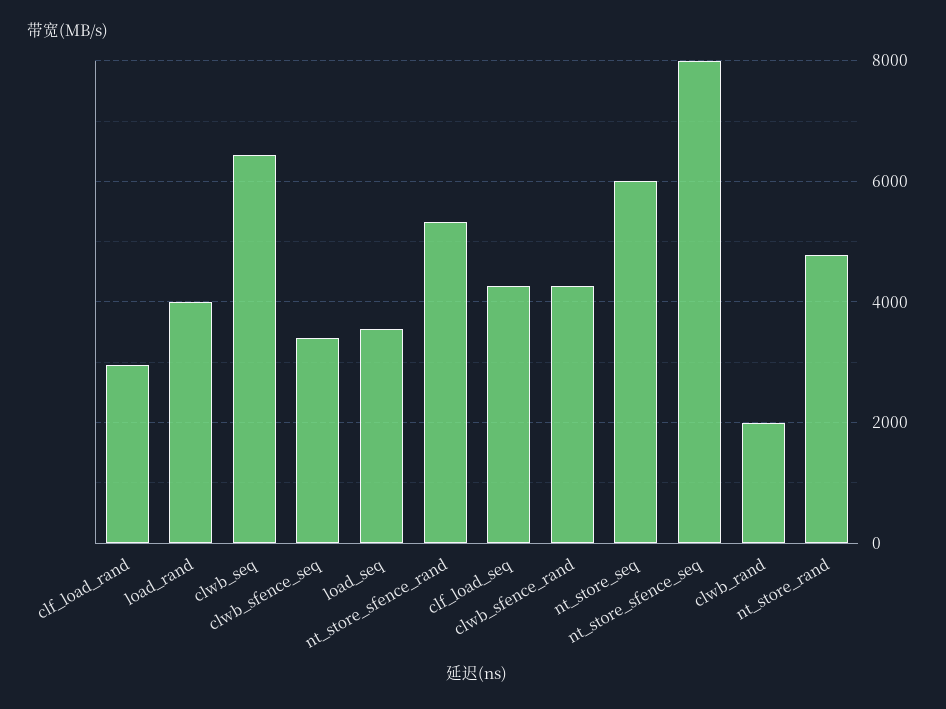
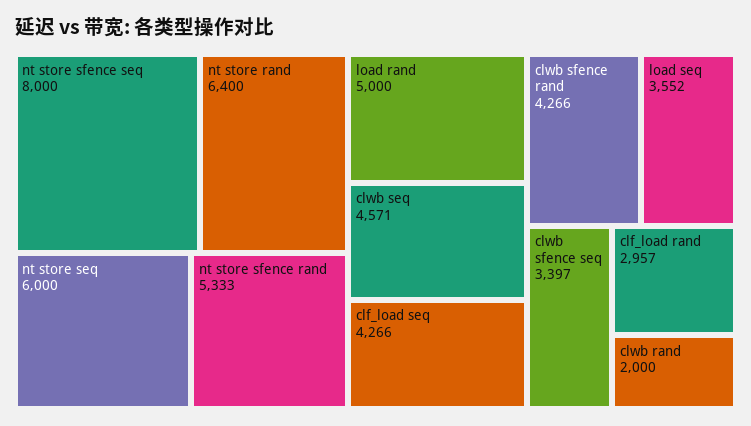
load_rand: 4000 -> 5000
clwb_seq: 6400 -> 4571
nt_store_rand: 4800 -> 6400

